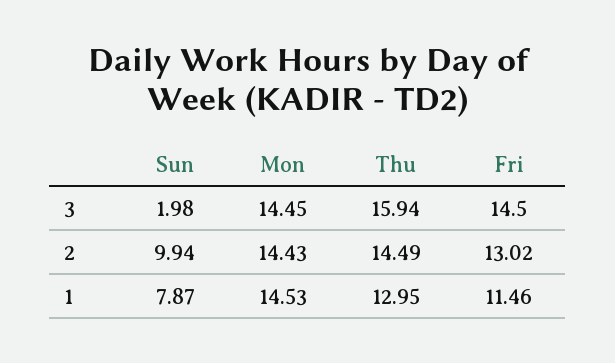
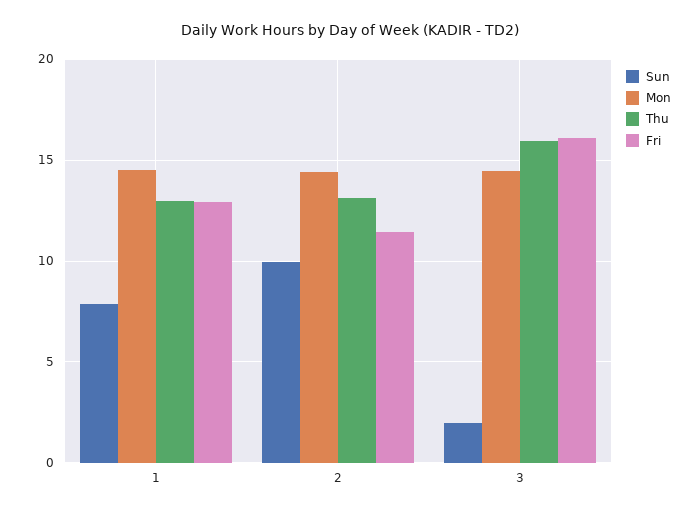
Fri, 3: 14.5 -> 16
Thu, 2: 14.49 -> 13
Fri, 2: 13.02 -> 11.5
Fri, 1: 11.46 -> 13

